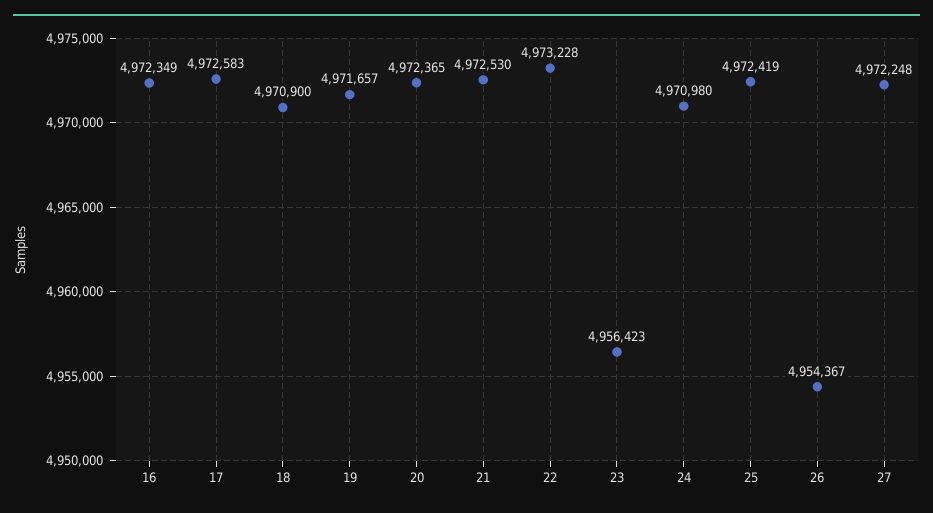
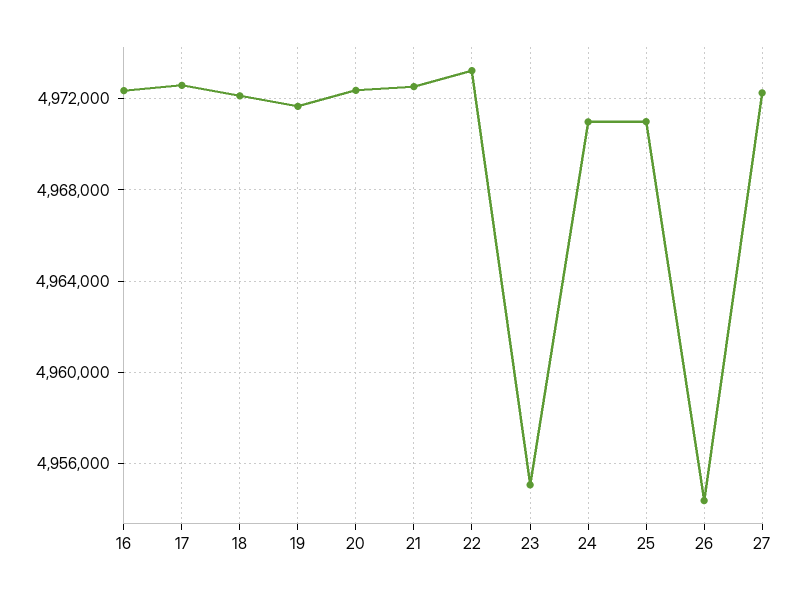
18: 4970900 -> 4972000
23: 4956423 -> 4955000
25: 4972419 -> 4971000

